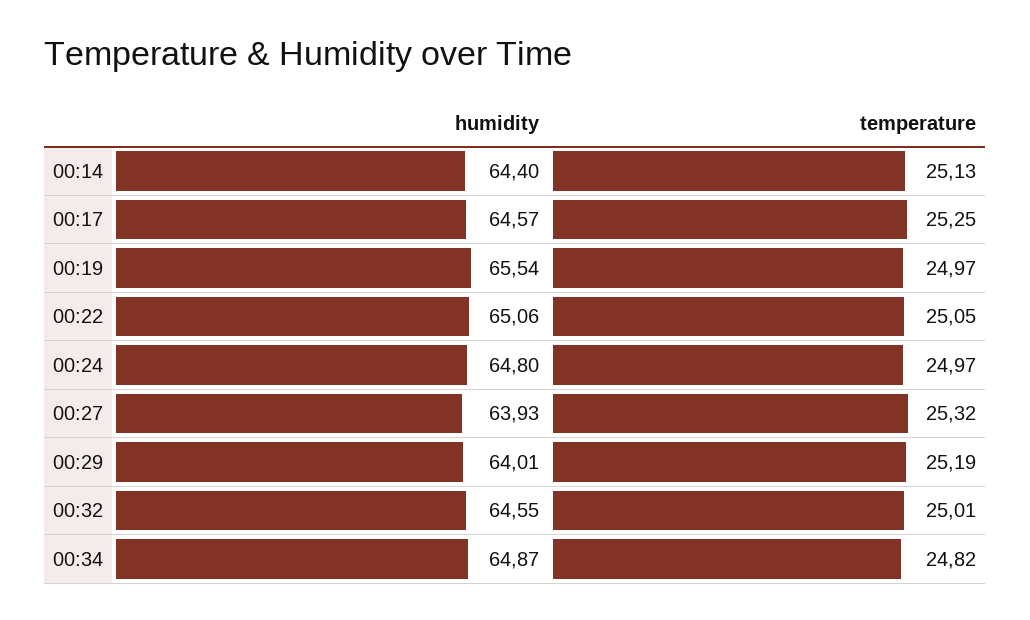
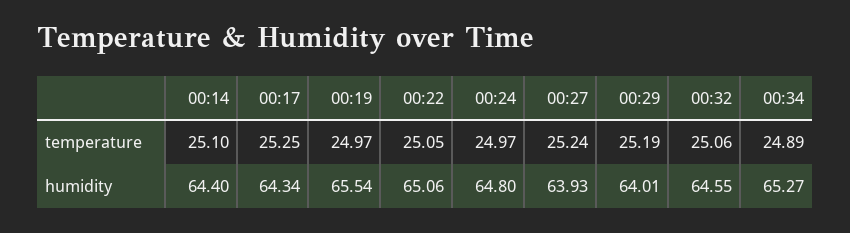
temperature, 00:14: 25.13 -> 25.1
humidity, 00:17: 64.57 -> 64.34
temperature, 00:27: 25.32 -> 25.24
temperature, 00:32: 25.01 -> 25.06
humidity, 00:34: 64.87 -> 65.27
temperature, 00:34: 24.82 -> 24.89

